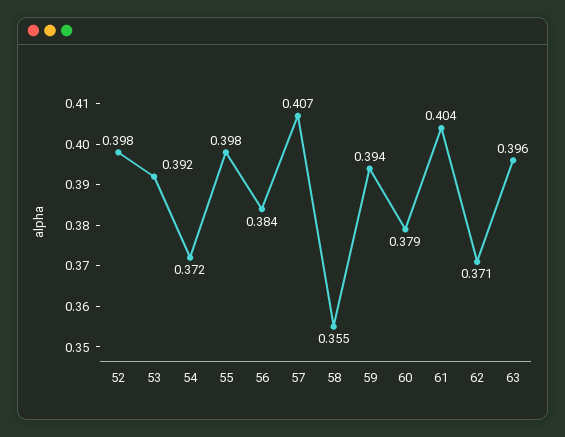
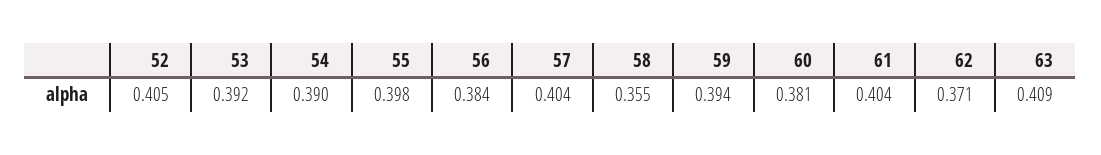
52: 0.398 -> 0.405
54: 0.372 -> 0.39
57: 0.407 -> 0.404
60: 0.379 -> 0.381
63: 0.396 -> 0.409

